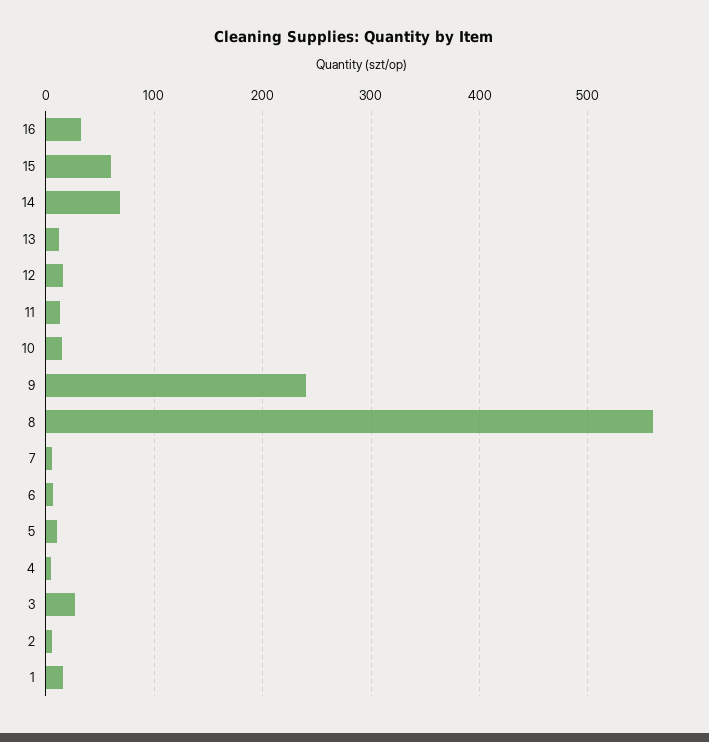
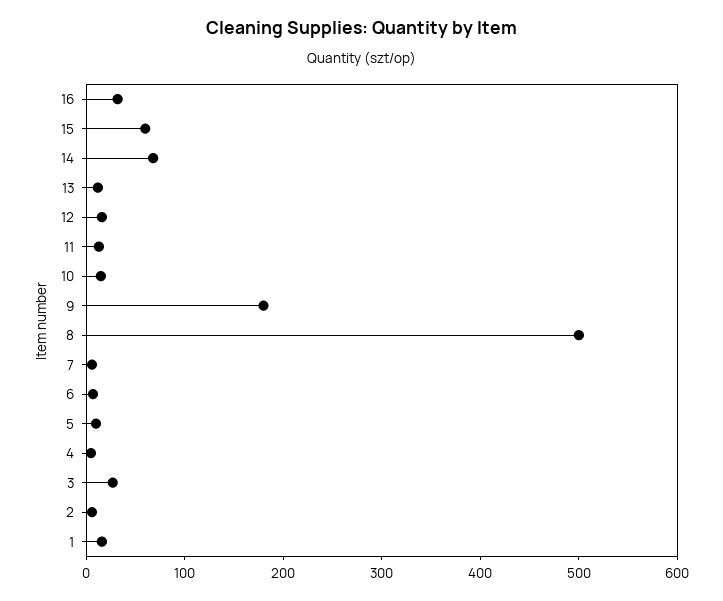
9: 240 -> 180
8: 560 -> 500

